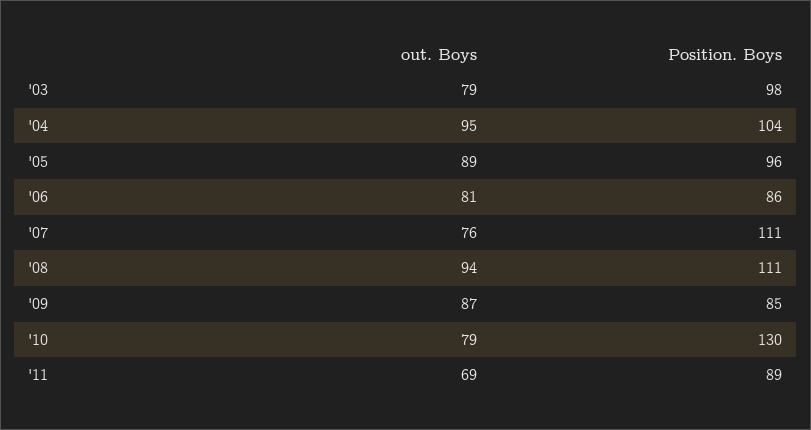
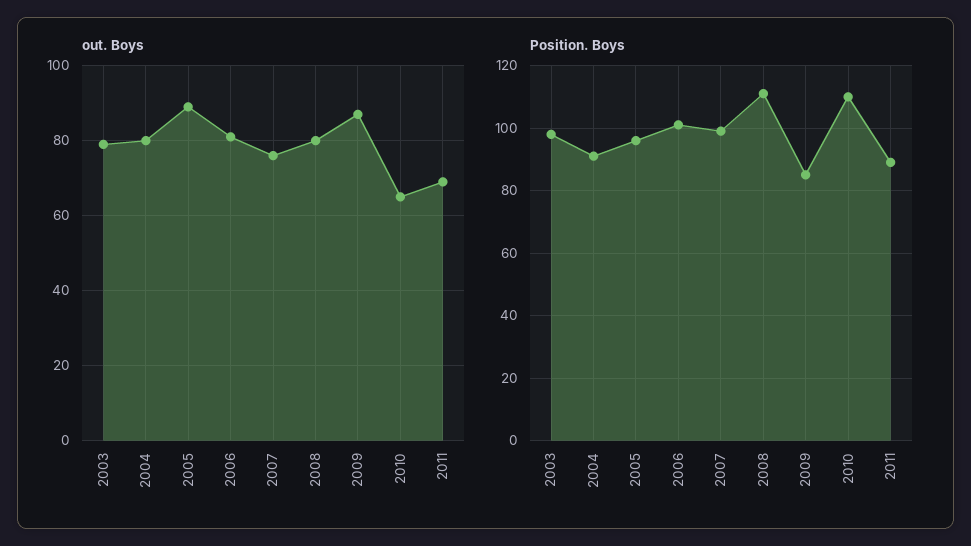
out. Boys, '04: 95 -> 80
Position. Boys, '04: 104 -> 90
Position. Boys, '06: 86 -> 100
Position. Boys, '07: 111 -> 100
out. Boys, '08: 94 -> 80
out. Boys, '10: 79 -> 65
Position. Boys, '10: 130 -> 110

